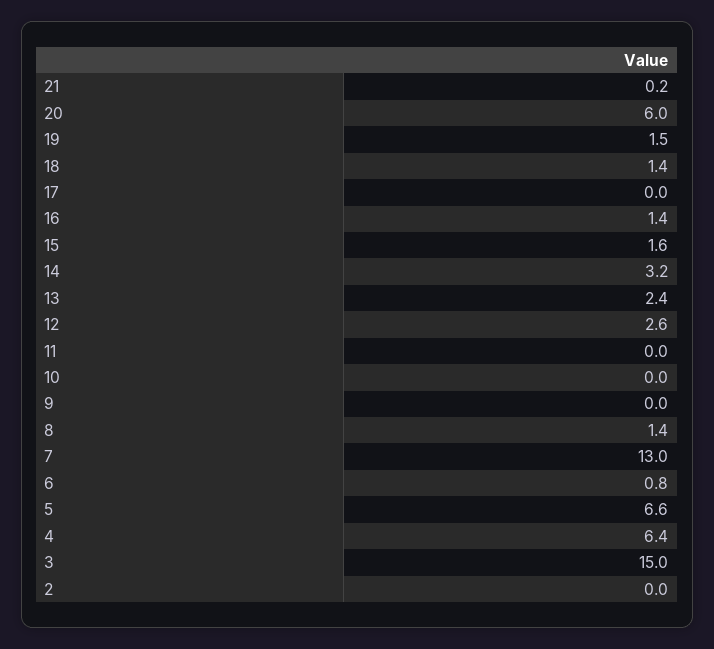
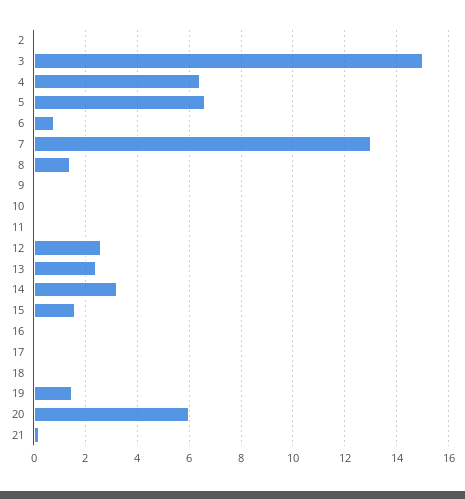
18: 1.4 -> 0
16: 1.4 -> 0

